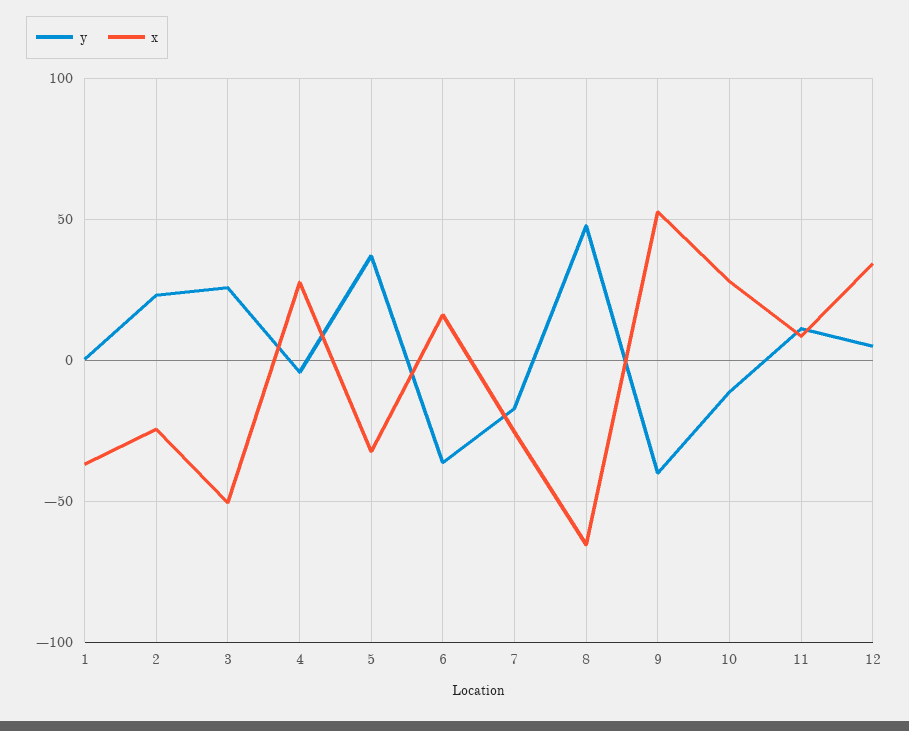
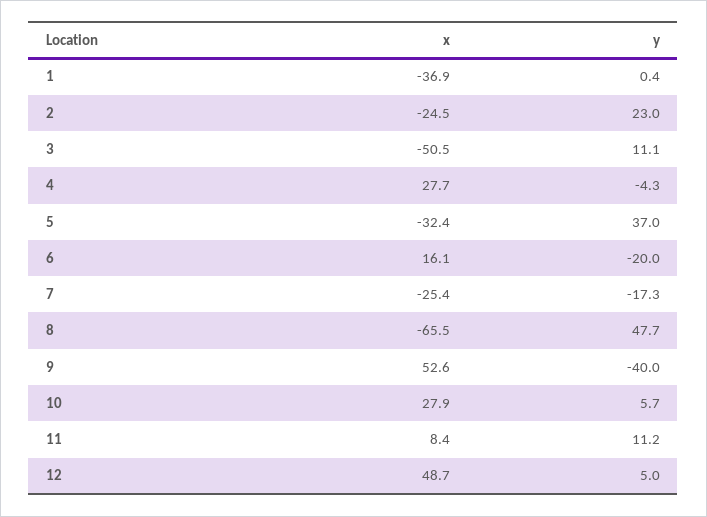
y, 3: 25 -> 11.1
y, 6: -35 -> -20
y, 10: -10 -> 5.7
x, 12: 35 -> 48.7

